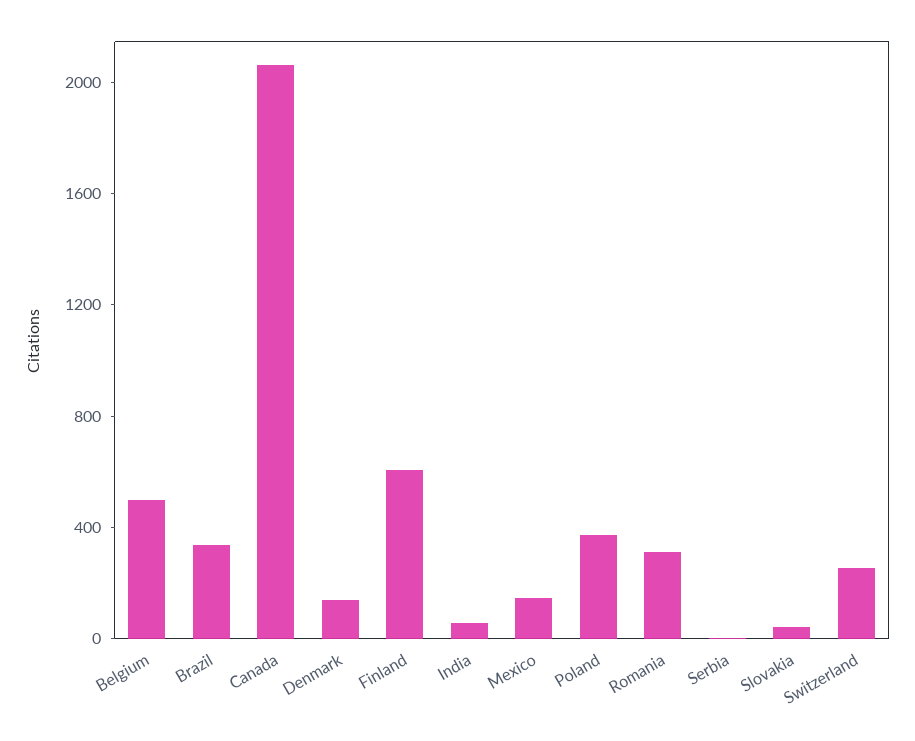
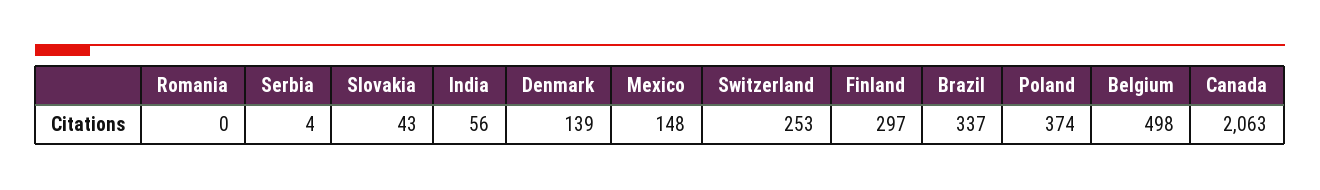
Finland: 600 -> 297
Romania: 300 -> 0

